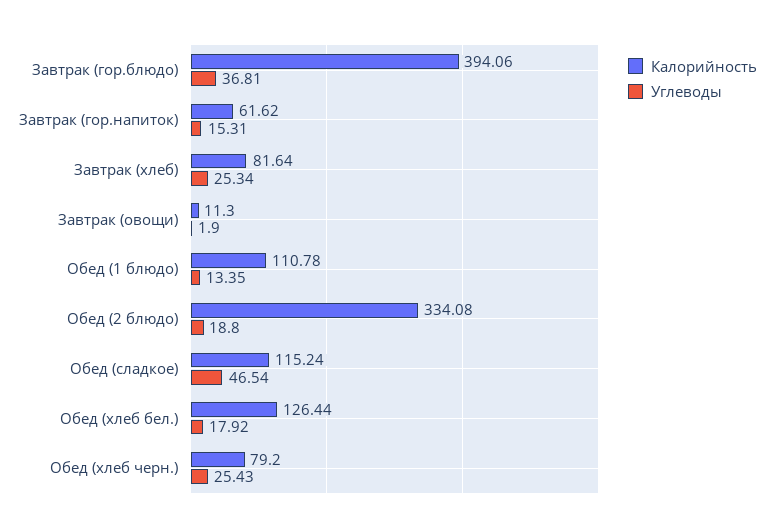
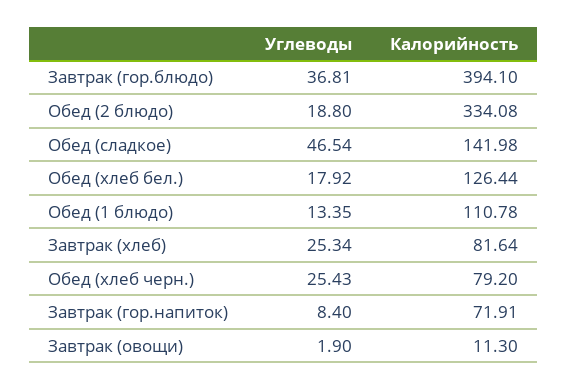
Калорийность, Завтрак (гор.блюдо): 394.06 -> 394.1
Калорийность, Завтрак (гор.напиток): 61.62 -> 71.91
Углеводы, Завтрак (гор.напиток): 15.31 -> 8.4
Калорийность, Обед (сладкое): 115.24 -> 141.98

